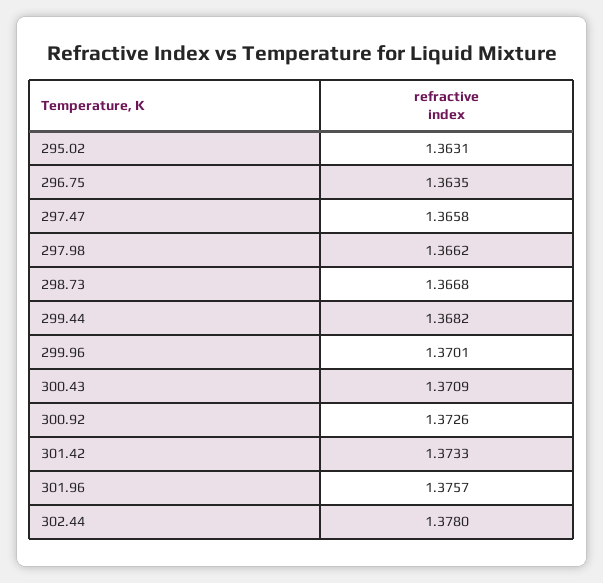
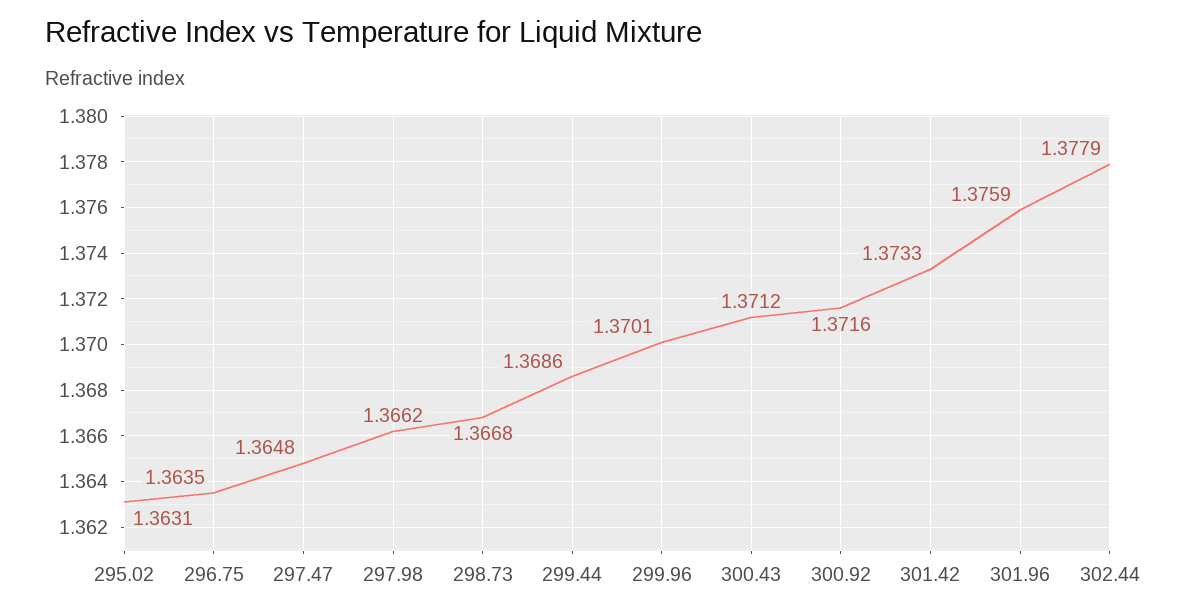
297.47: 1.3658 -> 1.3648
299.44: 1.3682 -> 1.3686
300.43: 1.3709 -> 1.3712
300.92: 1.3726 -> 1.3716
301.96: 1.3757 -> 1.3759
302.44: 1.378 -> 1.3779

